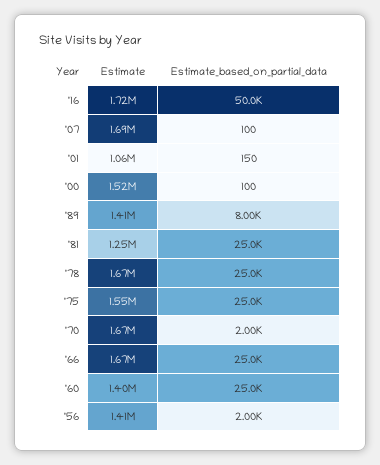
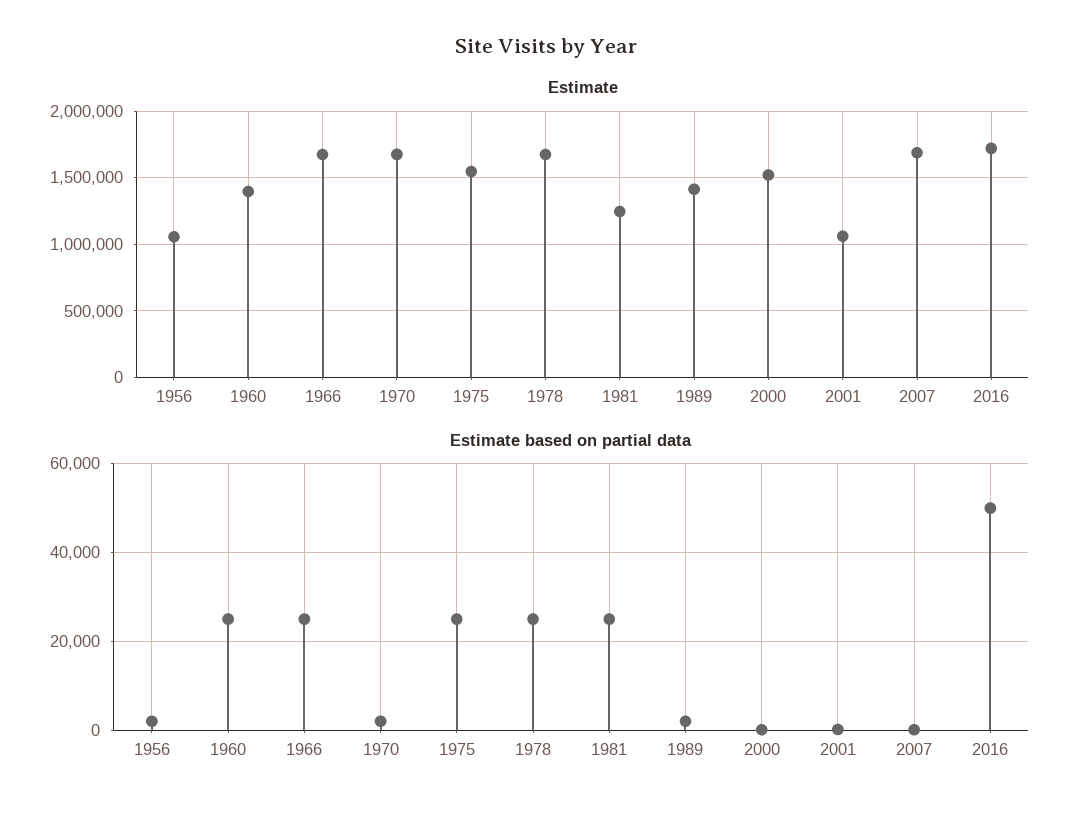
Estimate_based_on_partial_data, '89: 8000 -> 2000
Estimate, '56: 1410000 -> 1050000

